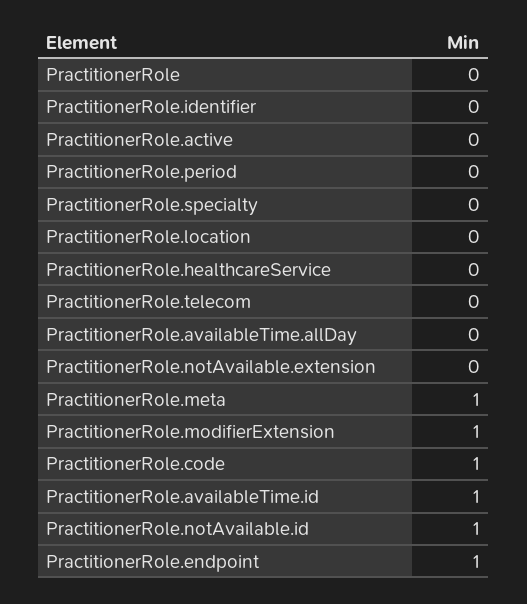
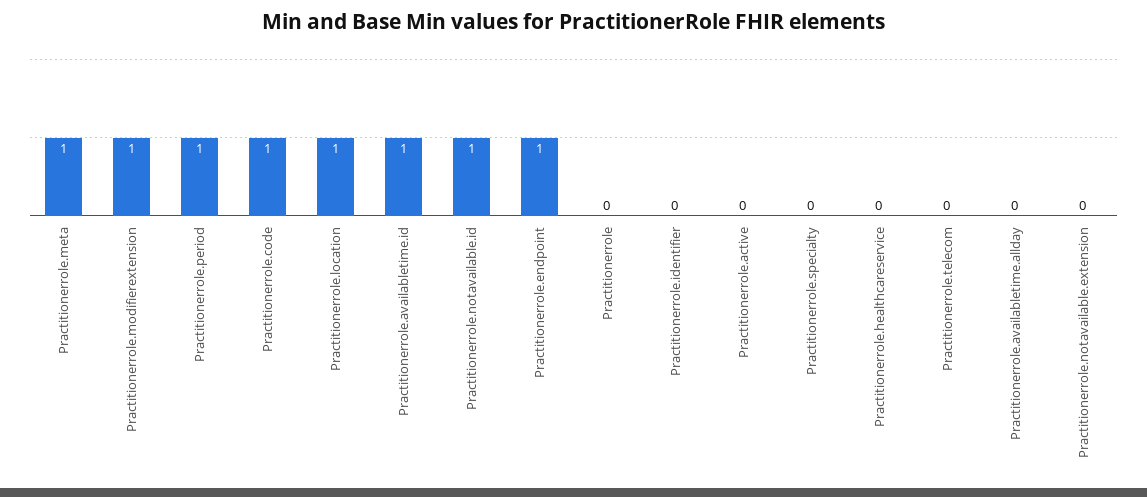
PractitionerRole.period: 0 -> 1
PractitionerRole.location: 0 -> 1

